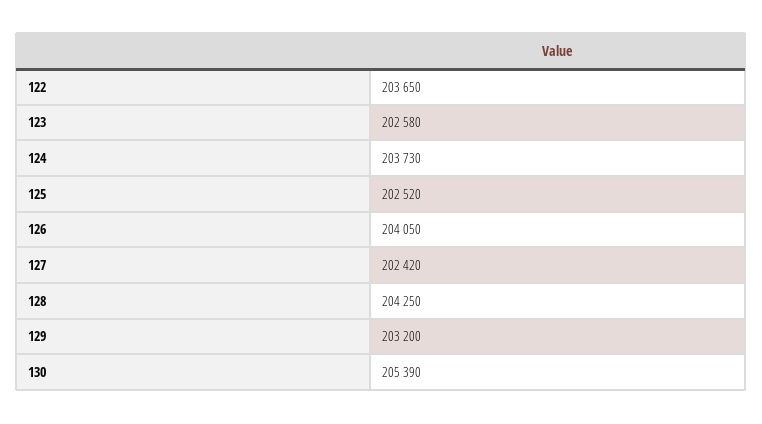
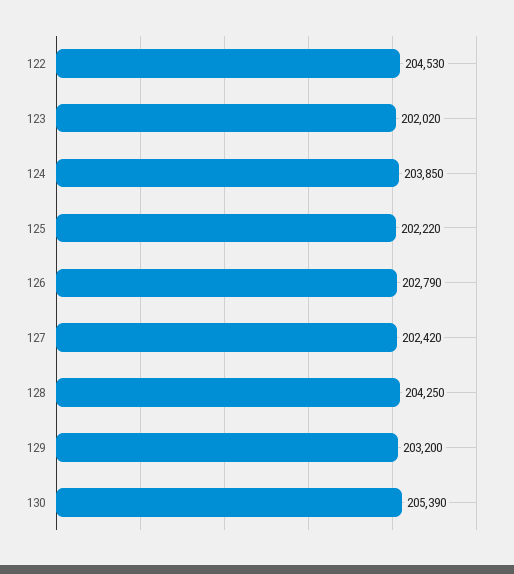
122: 203650 -> 204530
123: 202580 -> 202020
124: 203730 -> 203850
125: 202520 -> 202220
126: 204050 -> 202790

